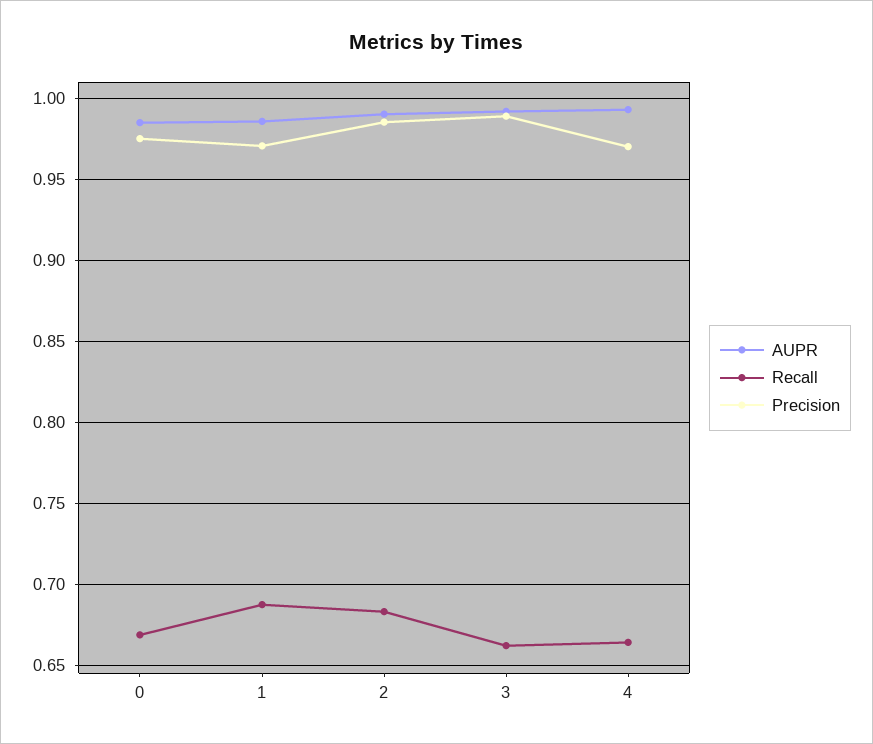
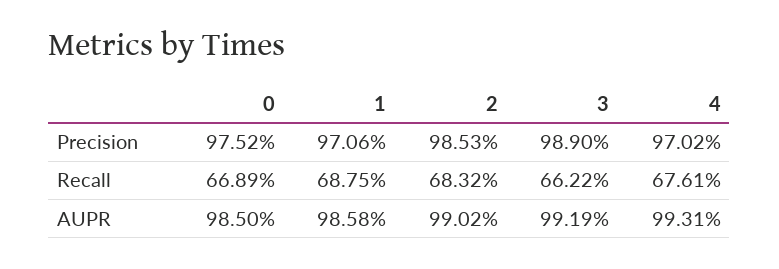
Recall, 4: 0.665 -> 0.6761

